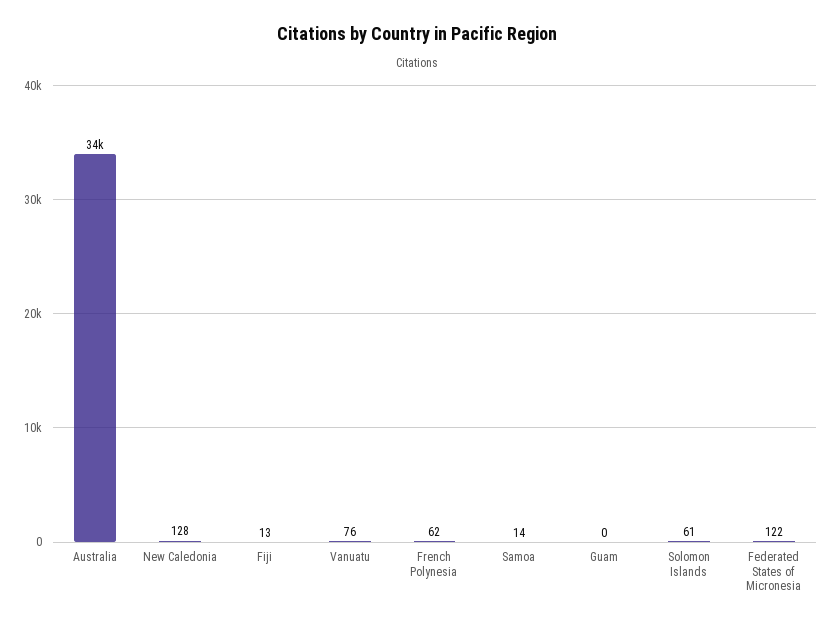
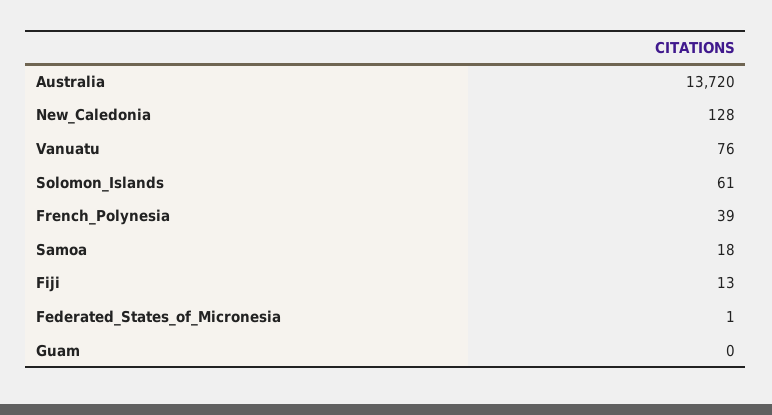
Australia: 34000 -> 13720
French Polynesia: 62 -> 39
Samoa: 14 -> 18
Federated States of Micronesia: 122 -> 1

